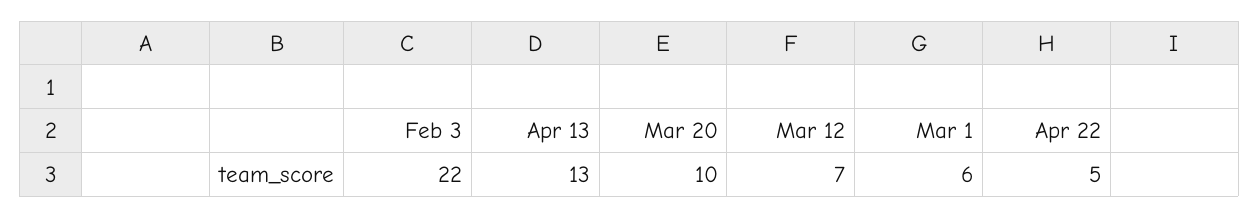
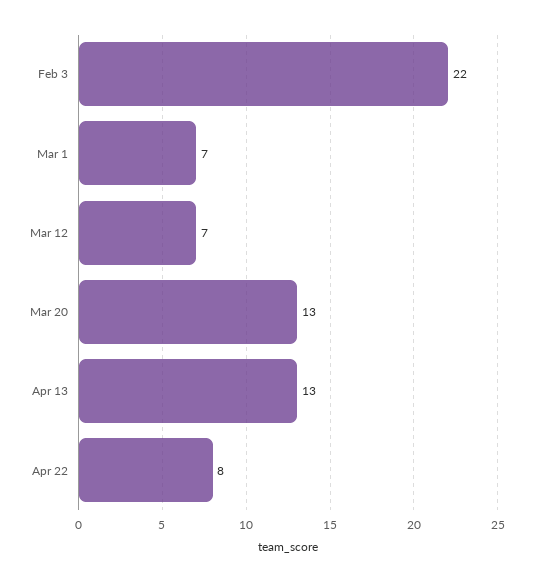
Mar 20: 10 -> 13
Mar 1: 6 -> 7
Apr 22: 5 -> 8

